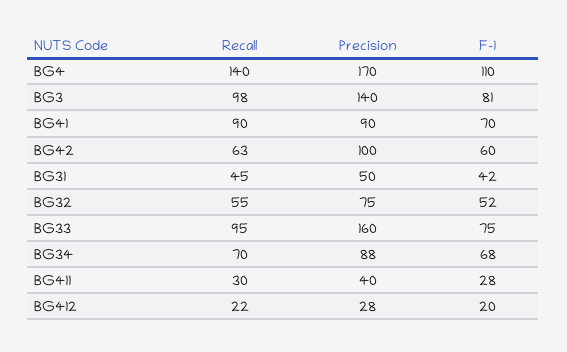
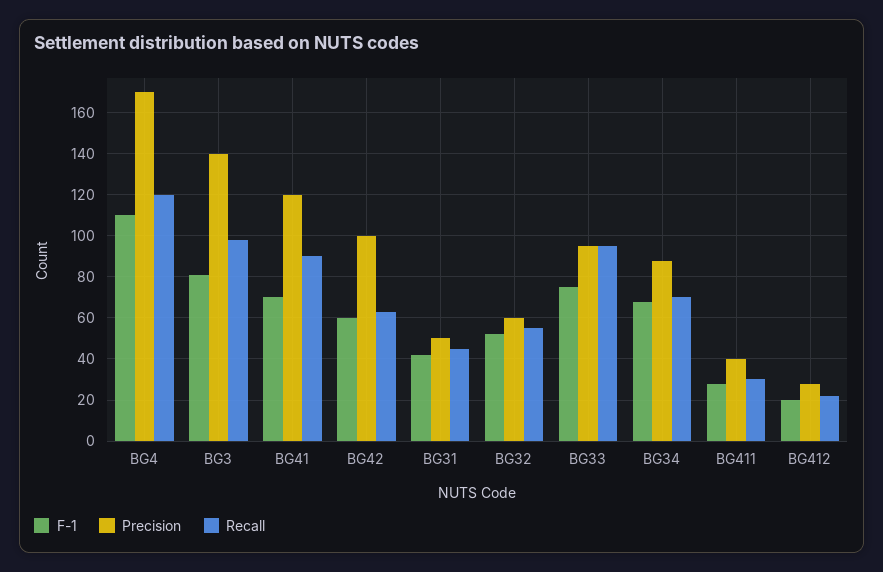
Recall, BG4: 140 -> 120
Precision, BG41: 90 -> 120
Precision, BG32: 75 -> 60
Precision, BG33: 160 -> 95

